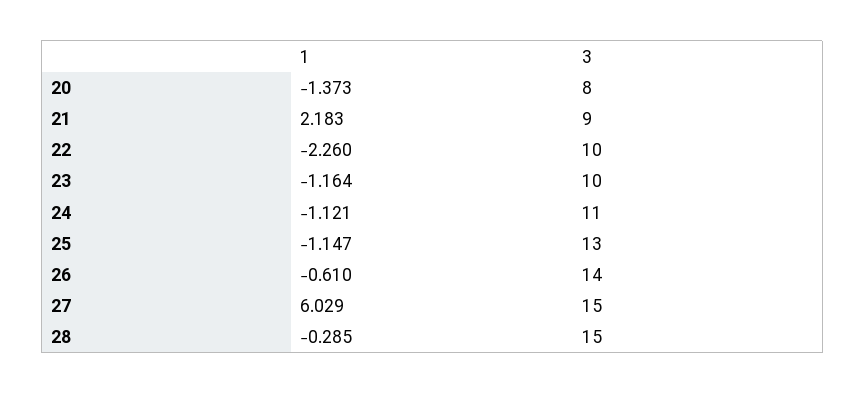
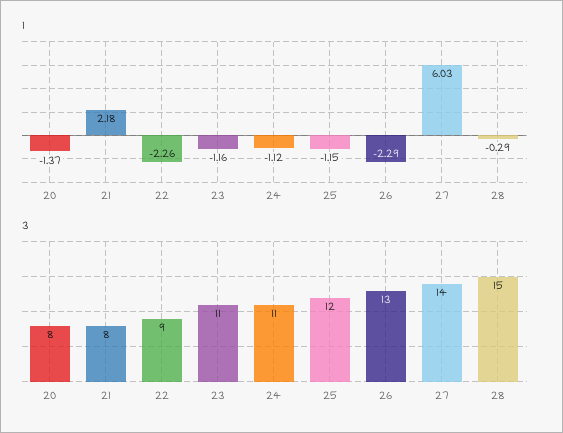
3, 21: 9 -> 8
3, 22: 10 -> 9
3, 23: 10 -> 11
3, 25: 13 -> 12
1, 26: -0.61 -> -2.29
3, 26: 14 -> 13
3, 27: 15 -> 14

